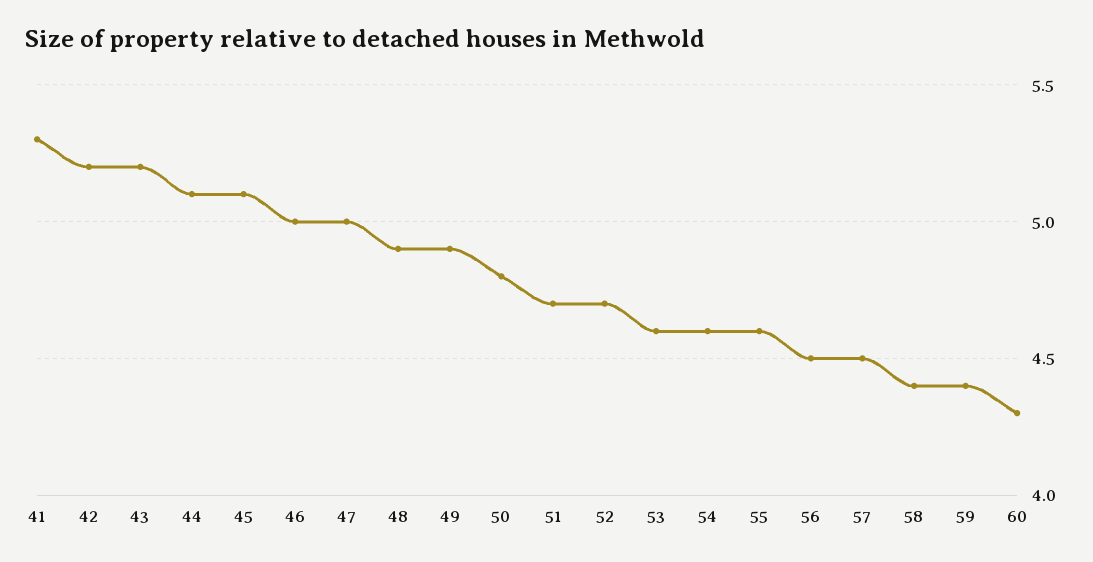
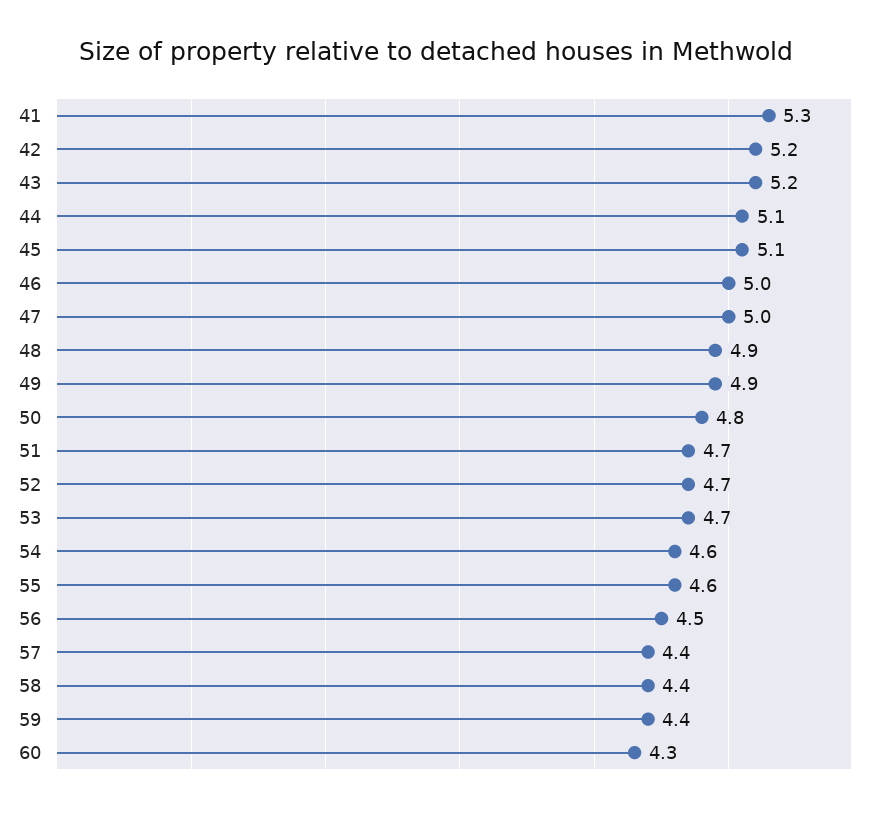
53: 4.6 -> 4.7
57: 4.5 -> 4.4

